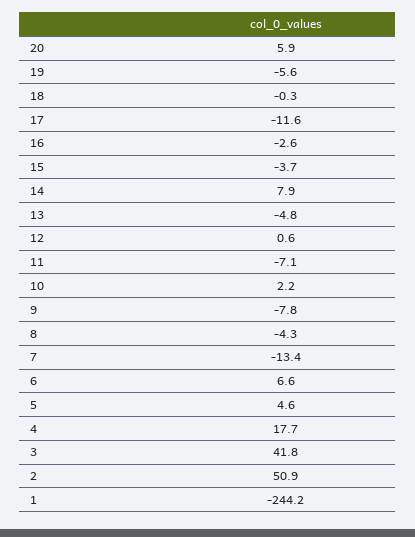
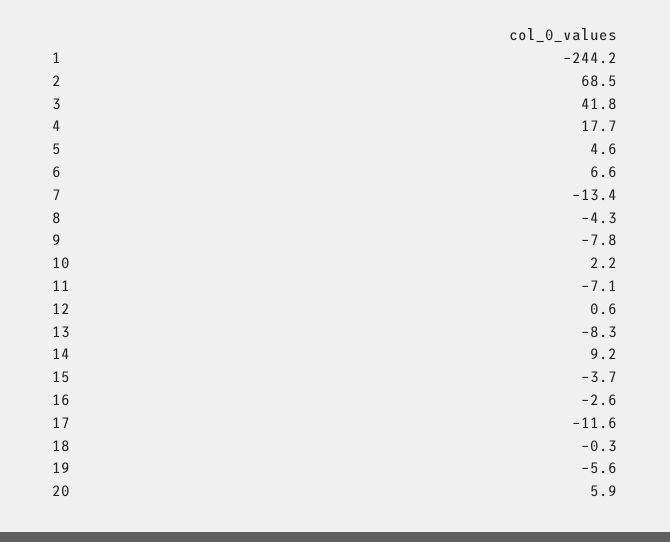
14: 7.9 -> 9.2
13: -4.8 -> -8.3
2: 50.9 -> 68.5

